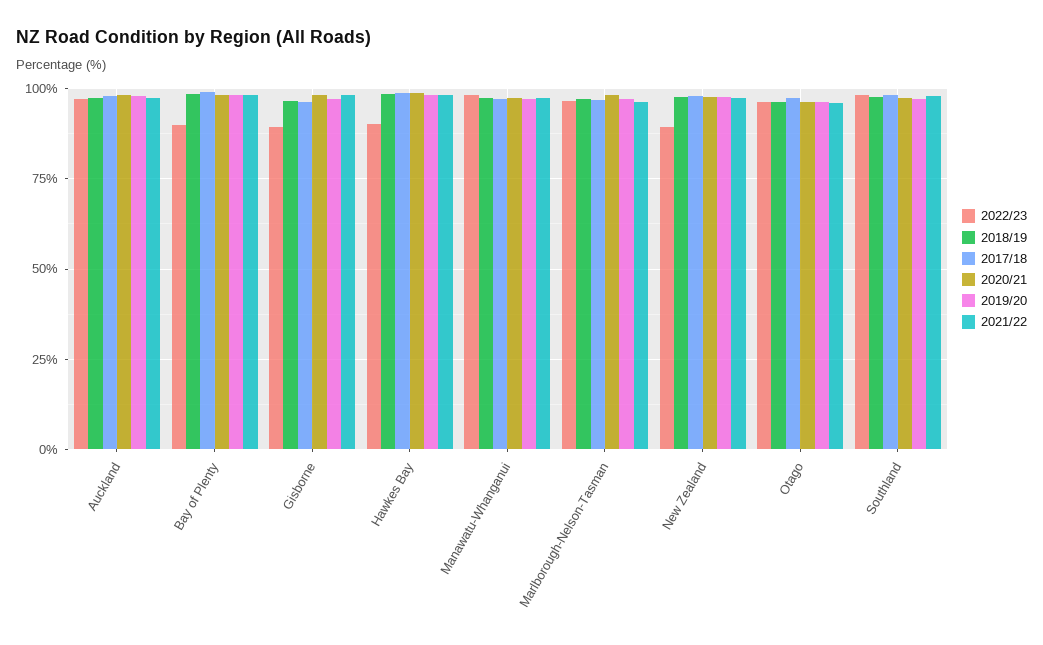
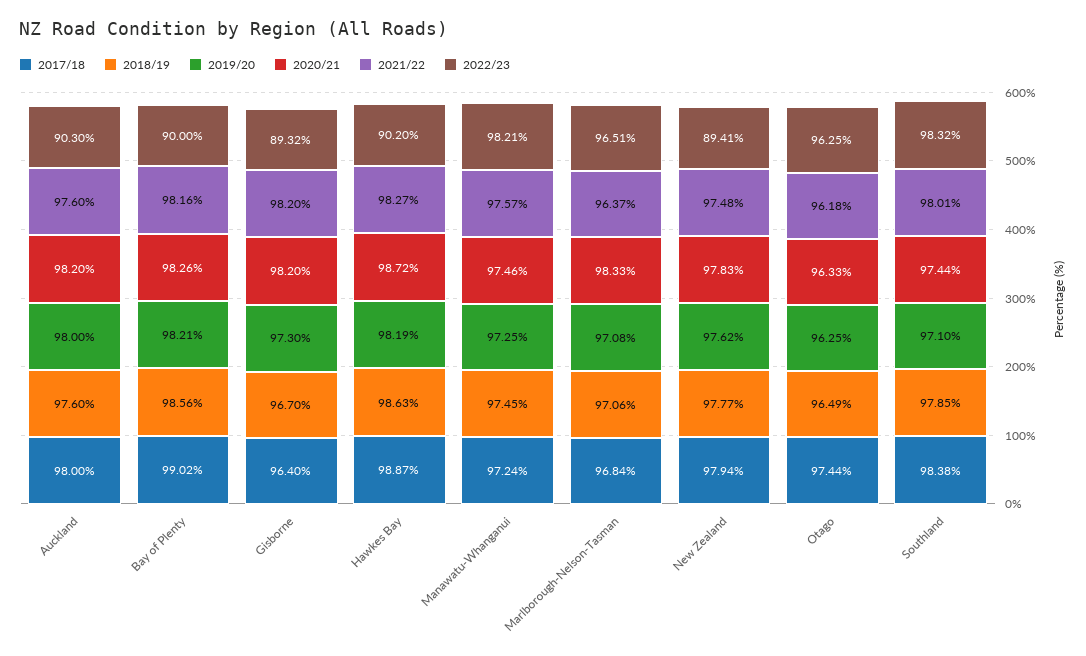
2022/23, Auckland: 97.5 -> 90.3

